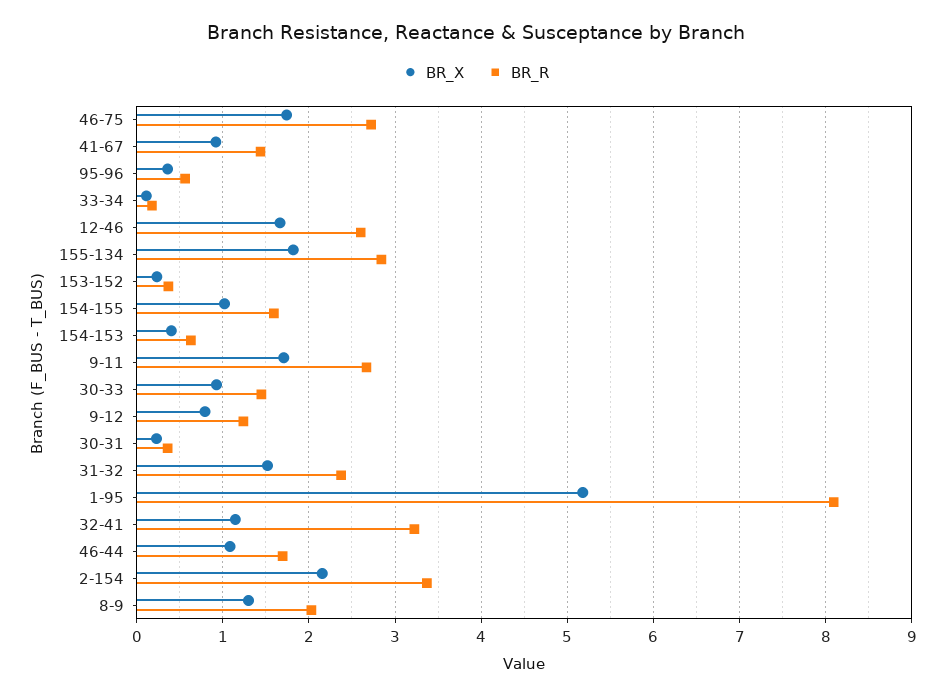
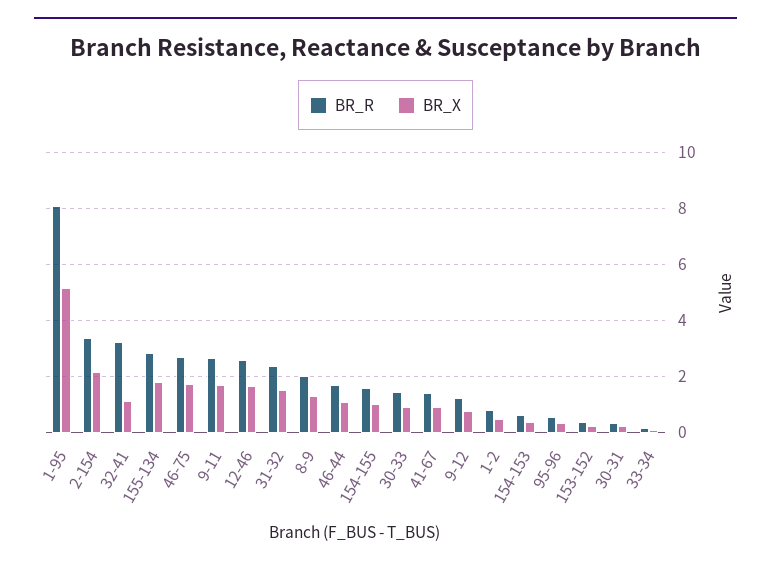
BR_R, 1-2: none -> 0.75
BR_X, 1-2: none -> 0.5

